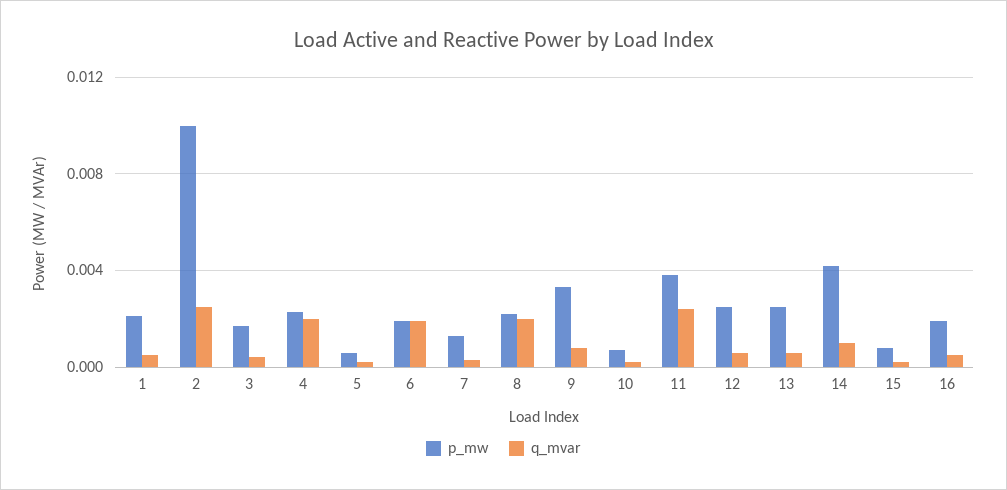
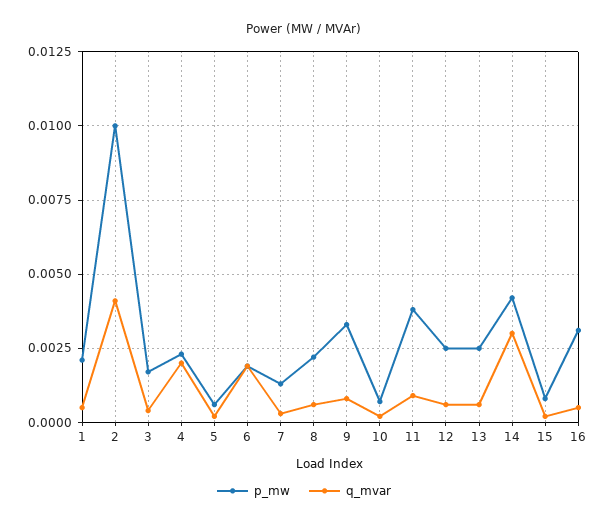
q_mvar, 2: 0.0025 -> 0.004
q_mvar, 8: 0.002 -> 0.0005
q_mvar, 11: 0.0025 -> 0.001
q_mvar, 14: 0.001 -> 0.003
p_mw, 16: 0.002 -> 0.003

